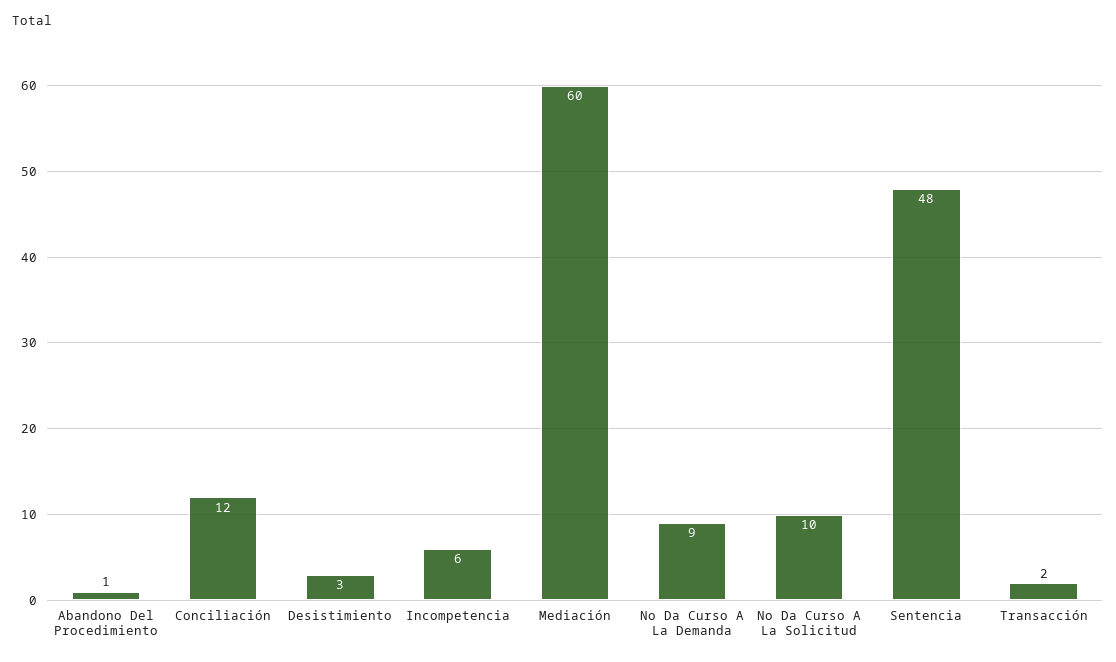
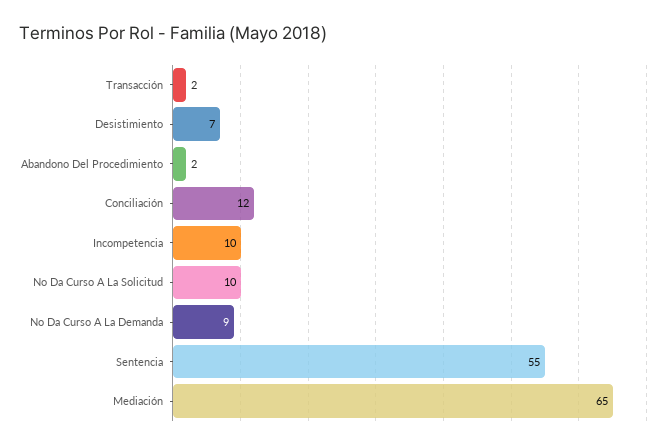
Abandono Del Procedimiento: 1 -> 2
Desistimiento: 3 -> 7
Incompetencia: 6 -> 10
Mediación: 60 -> 65
Sentencia: 48 -> 55

